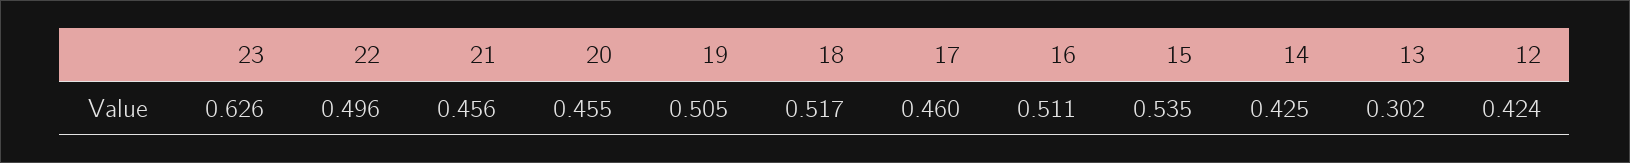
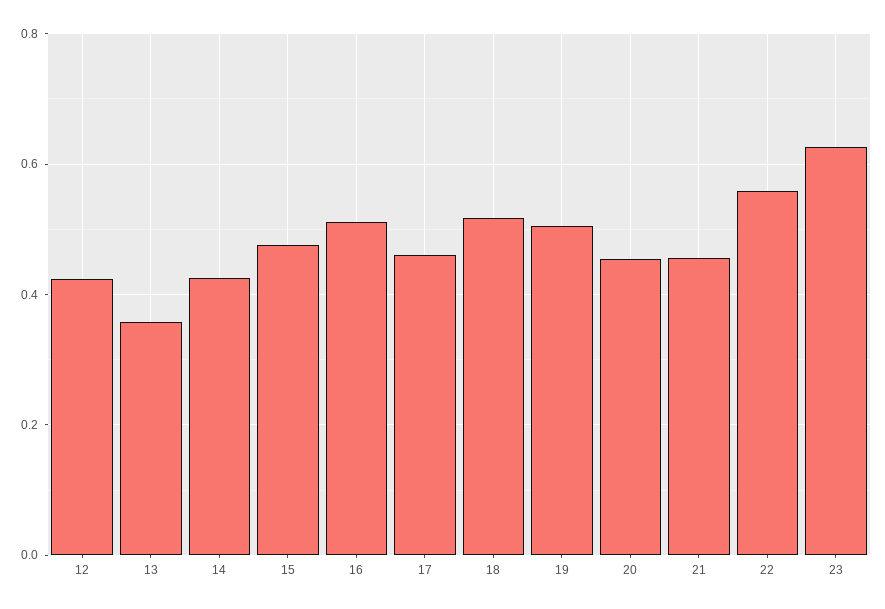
22: 0.496 -> 0.56
15: 0.535 -> 0.48
13: 0.302 -> 0.36

